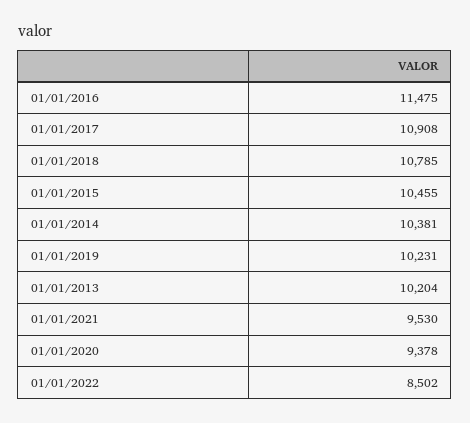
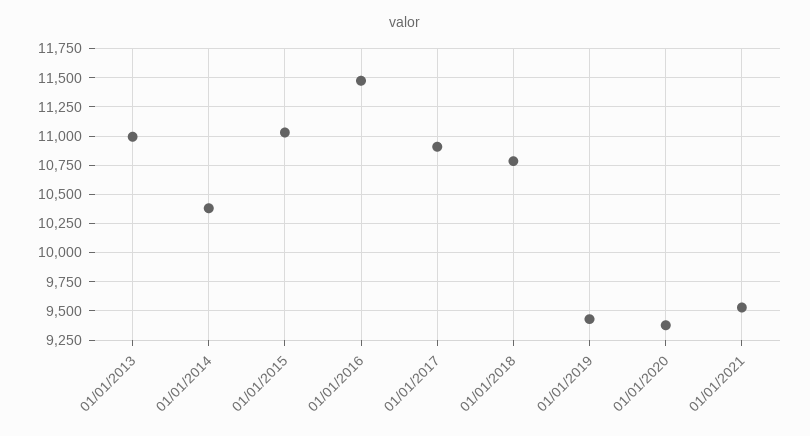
01/01/2015: 10455 -> 11000
01/01/2019: 10231 -> 9500
01/01/2013: 10204 -> 11000
01/01/2022: 8502 -> none

